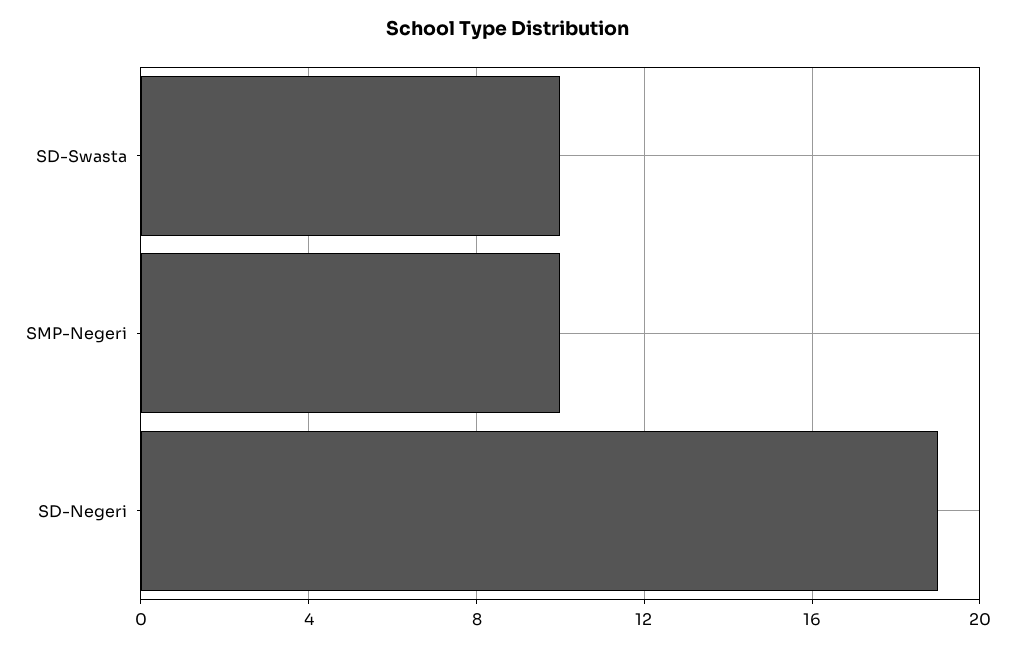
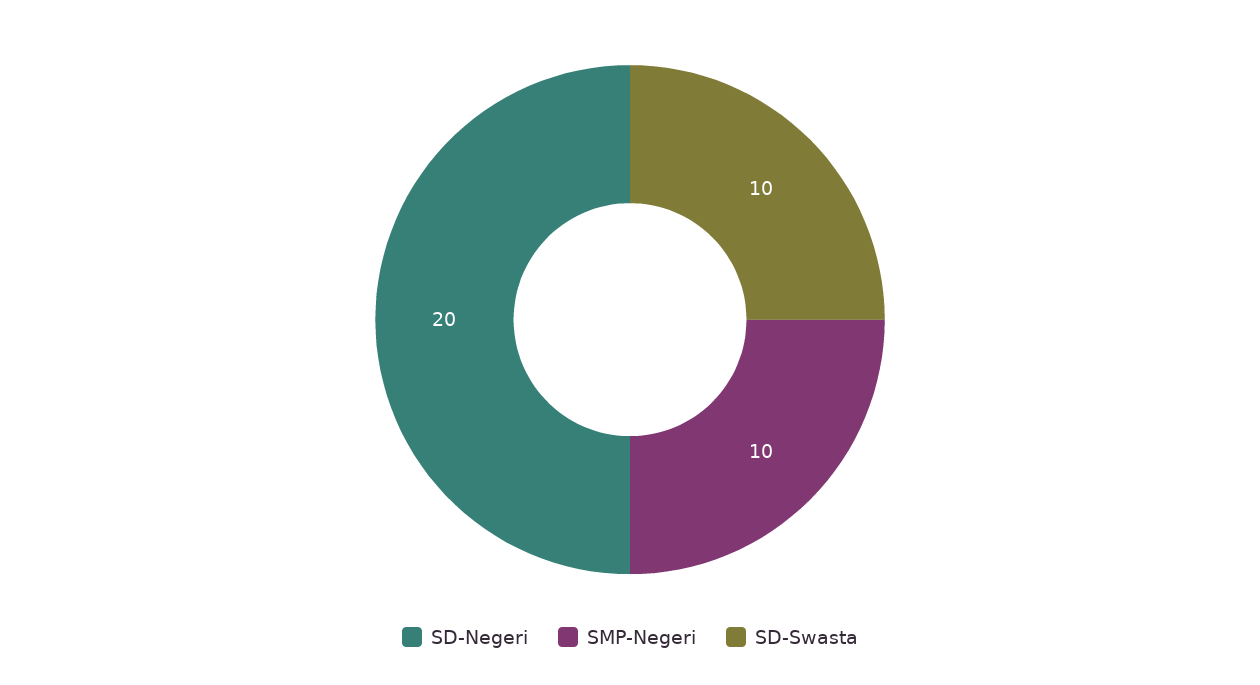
SD-Negeri: 19 -> 20

